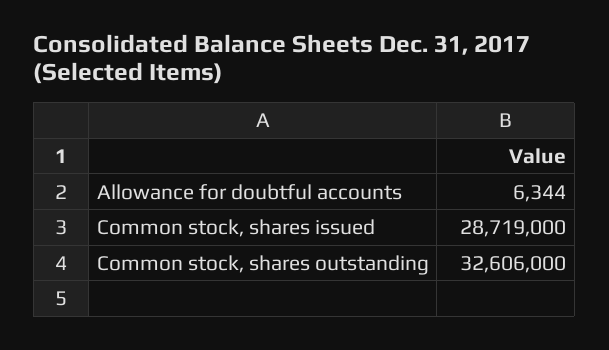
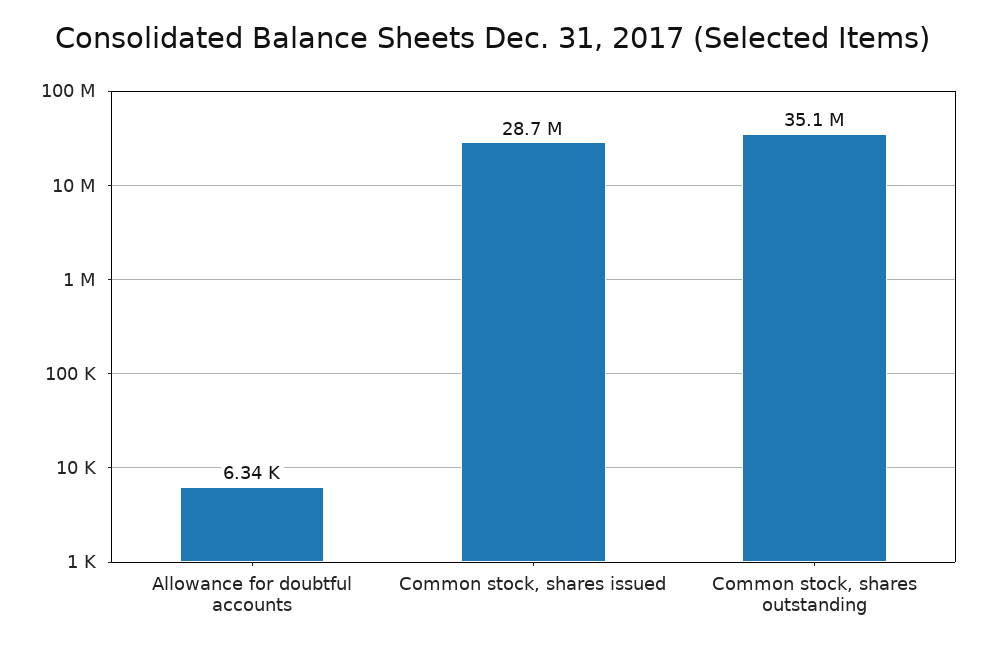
Common stock, shares outstanding: 32606000 -> 35100000

